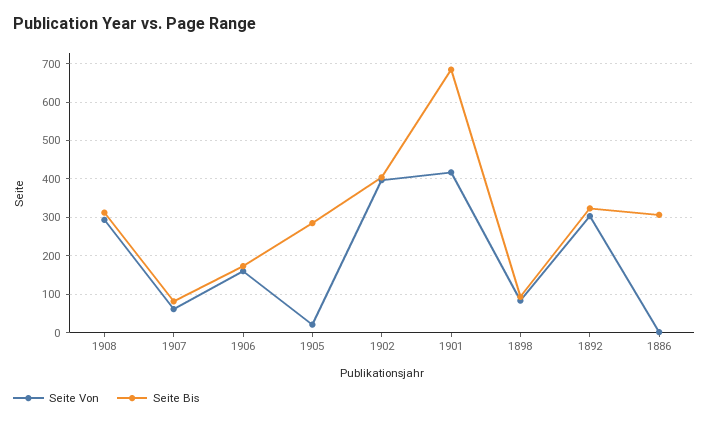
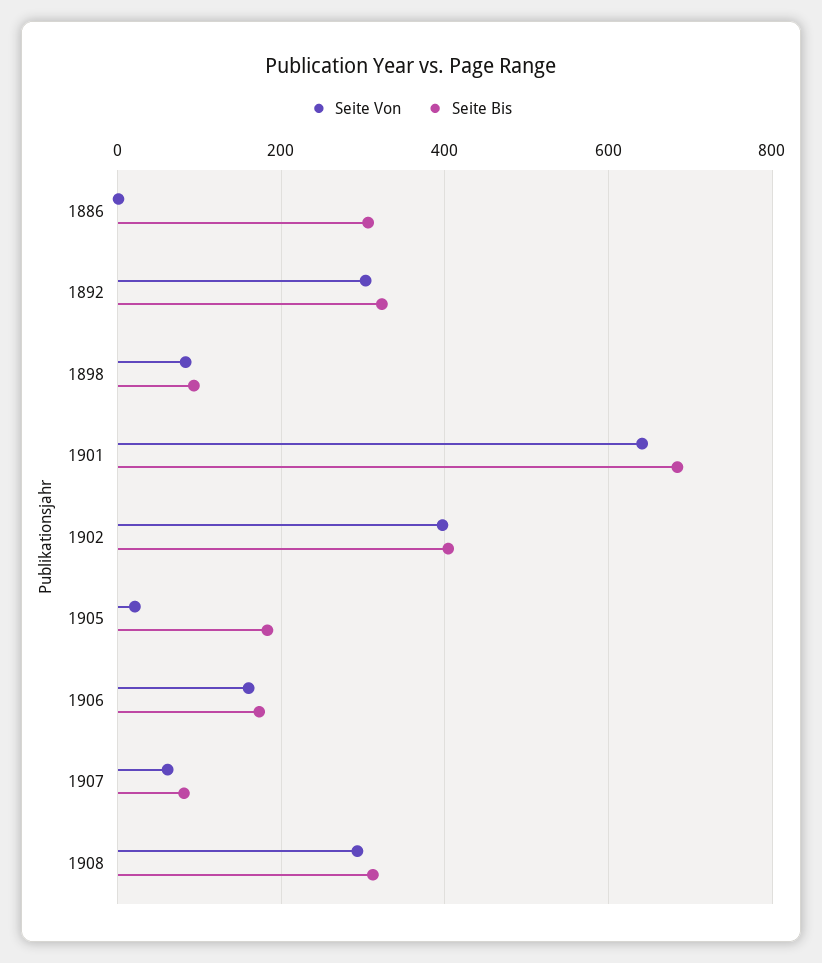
Seite Bis, 1905: 280 -> 180
Seite Von, 1901: 420 -> 640

